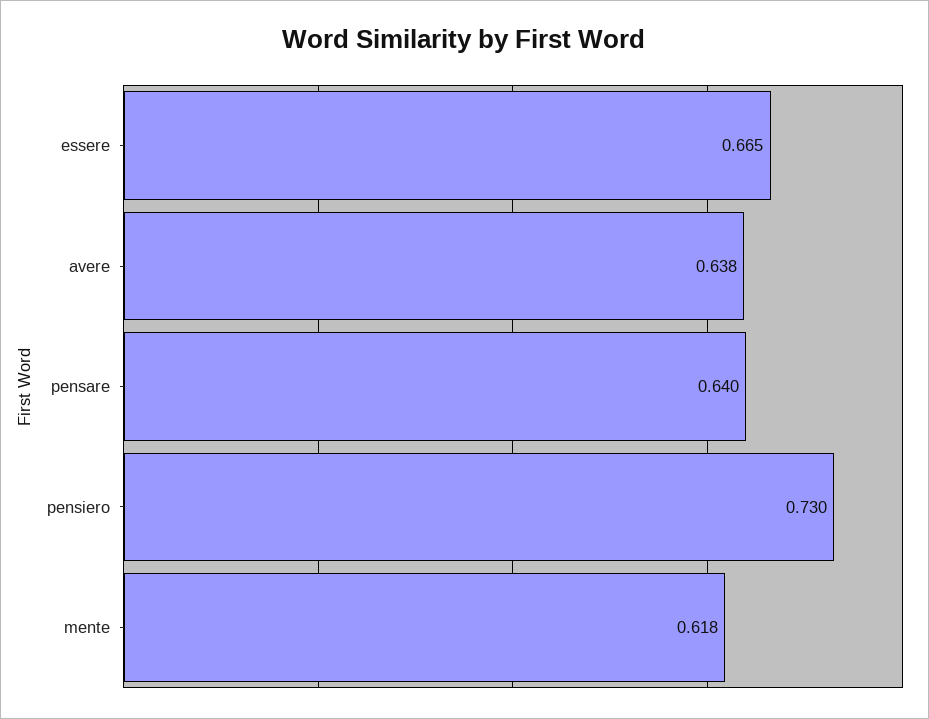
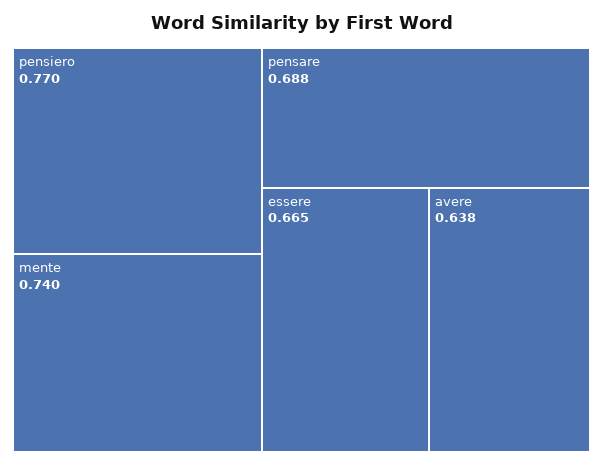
pensare: 0.64 -> 0.688
pensiero: 0.73 -> 0.77
mente: 0.618 -> 0.74

